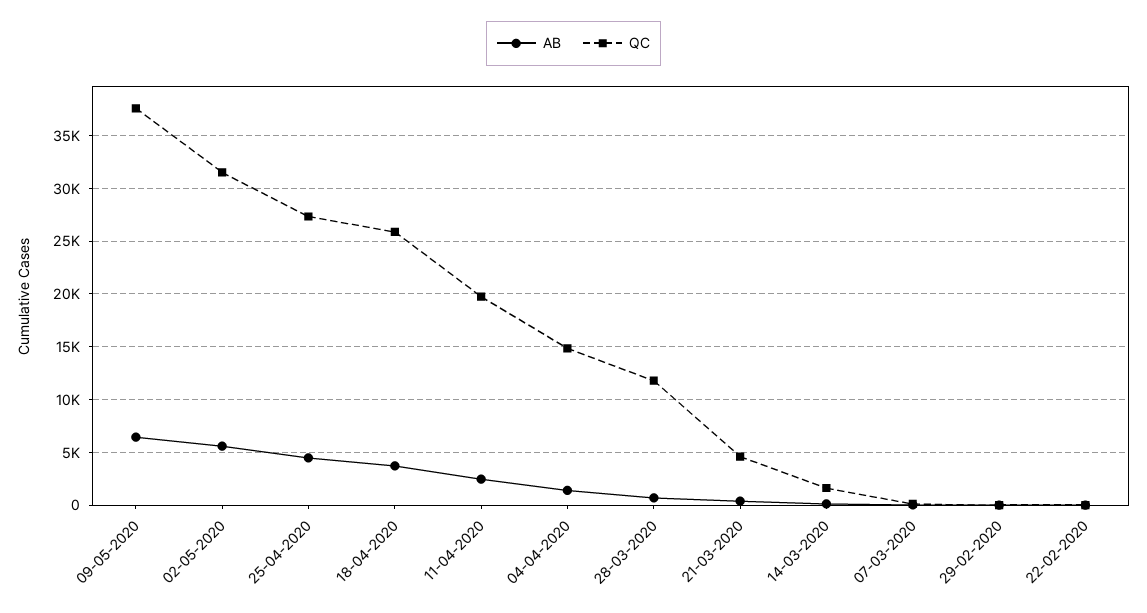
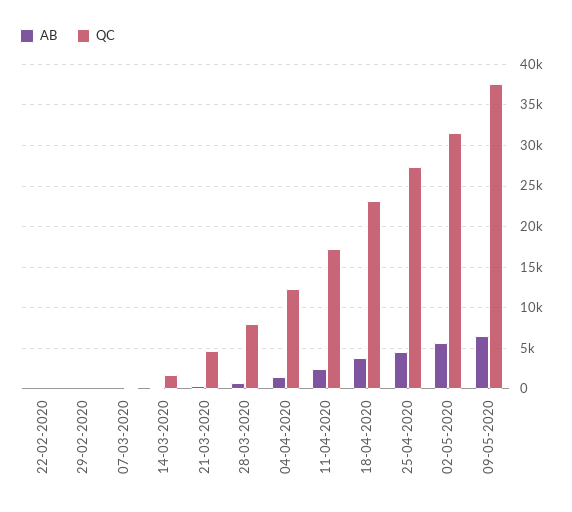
QC, 18-04-2020: 26000 -> 23000
QC, 11-04-2020: 20000 -> 17000
QC, 04-04-2020: 15000 -> 12000
QC, 28-03-2020: 12000 -> 8000

